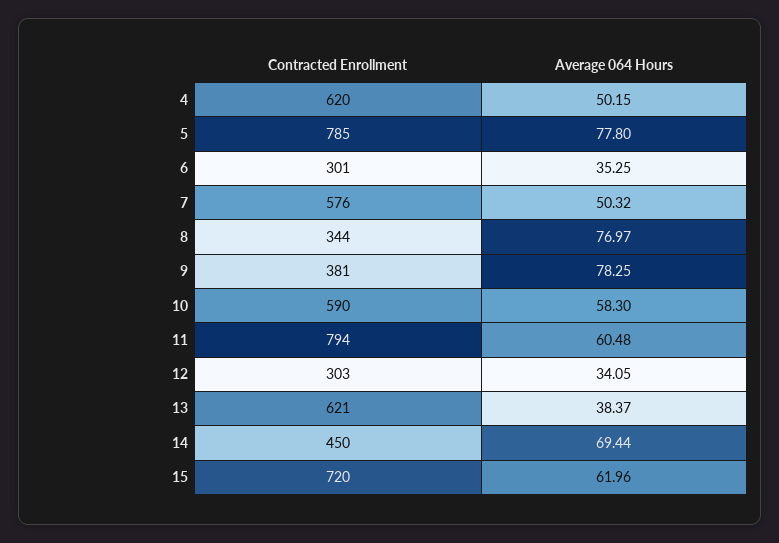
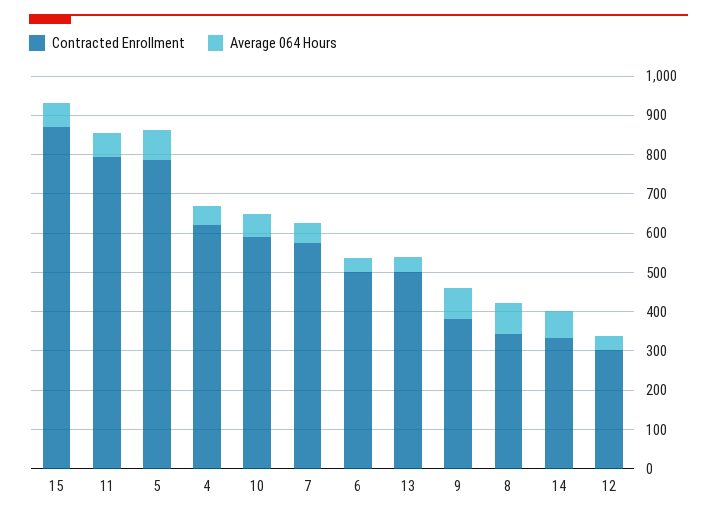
Contracted Enrollment, 6: 301 -> 500
Contracted Enrollment, 13: 621 -> 500
Contracted Enrollment, 14: 450 -> 325
Contracted Enrollment, 15: 720 -> 875

